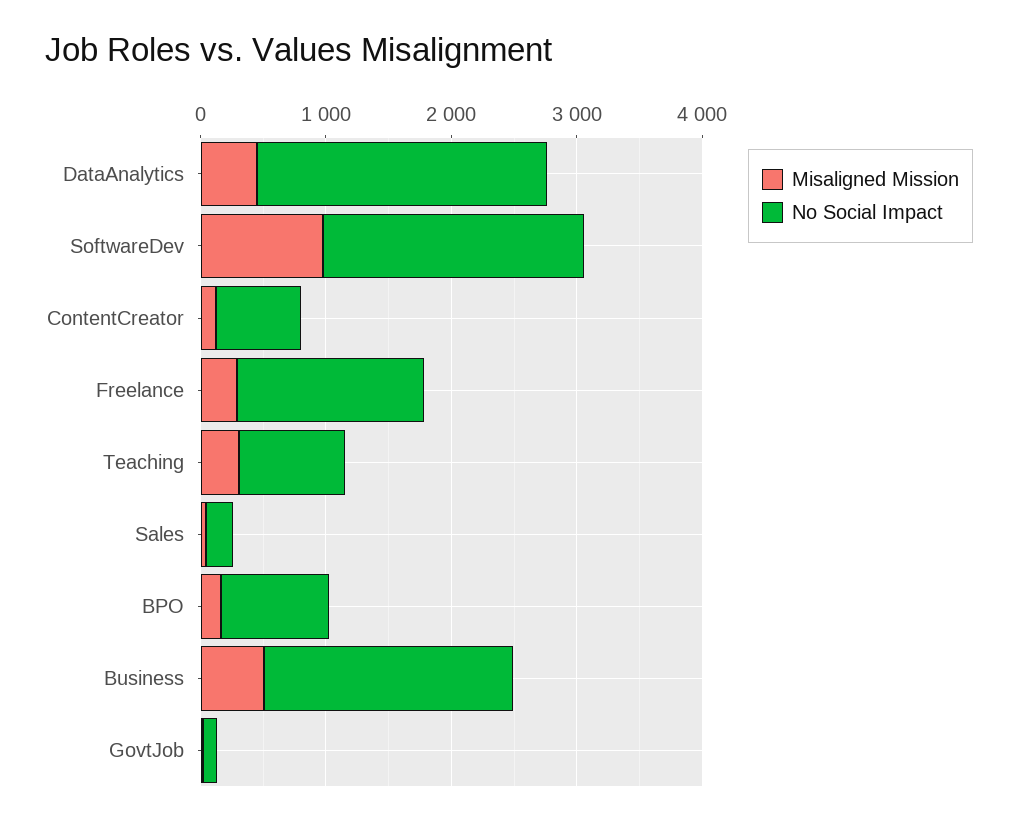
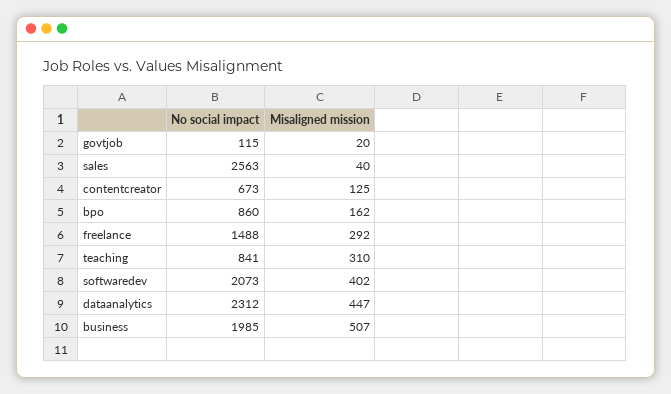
Misaligned Mission, SoftwareDev: 1000 -> 402
No Social Impact, Sales: 200 -> 2563

